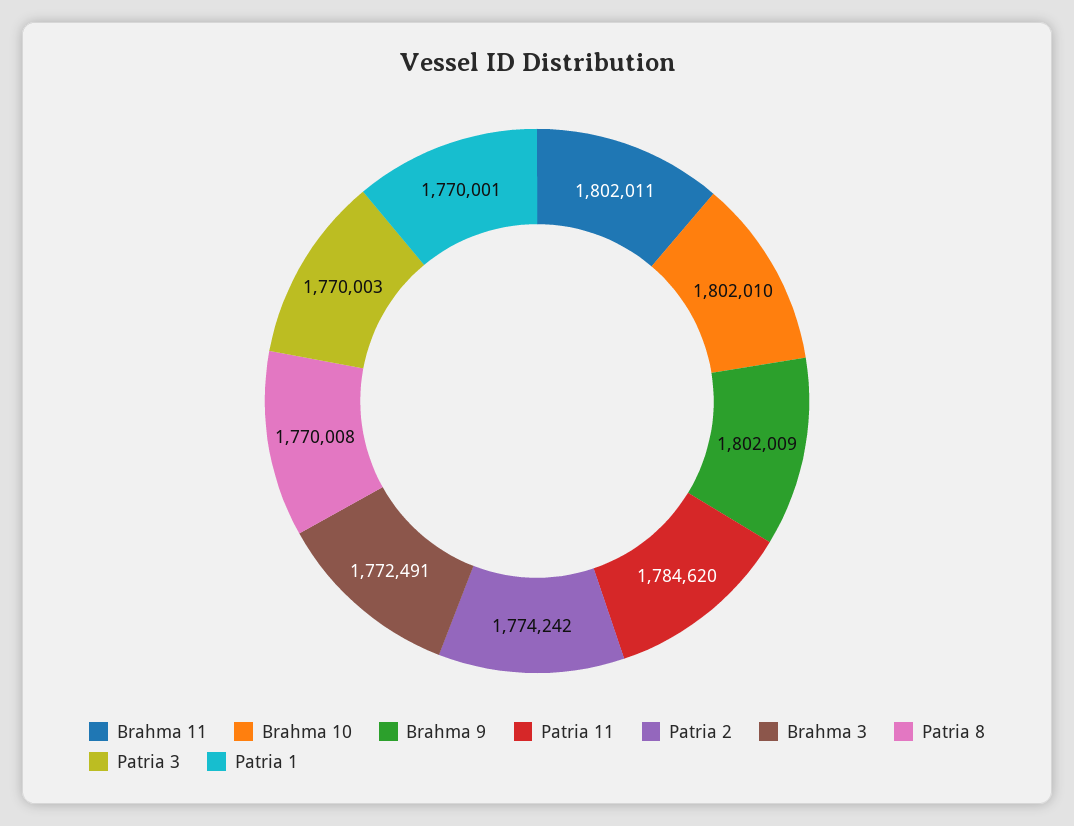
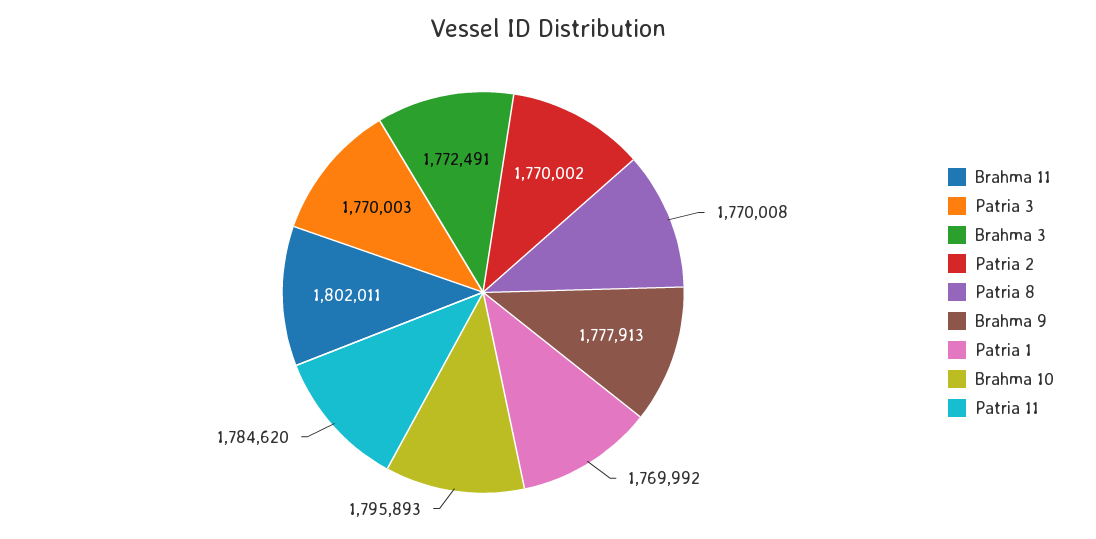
Brahma 10: 1802010 -> 1795893
Brahma 9: 1802009 -> 1777913
Patria 2: 1774242 -> 1770002
Patria 1: 1770001 -> 1769992

